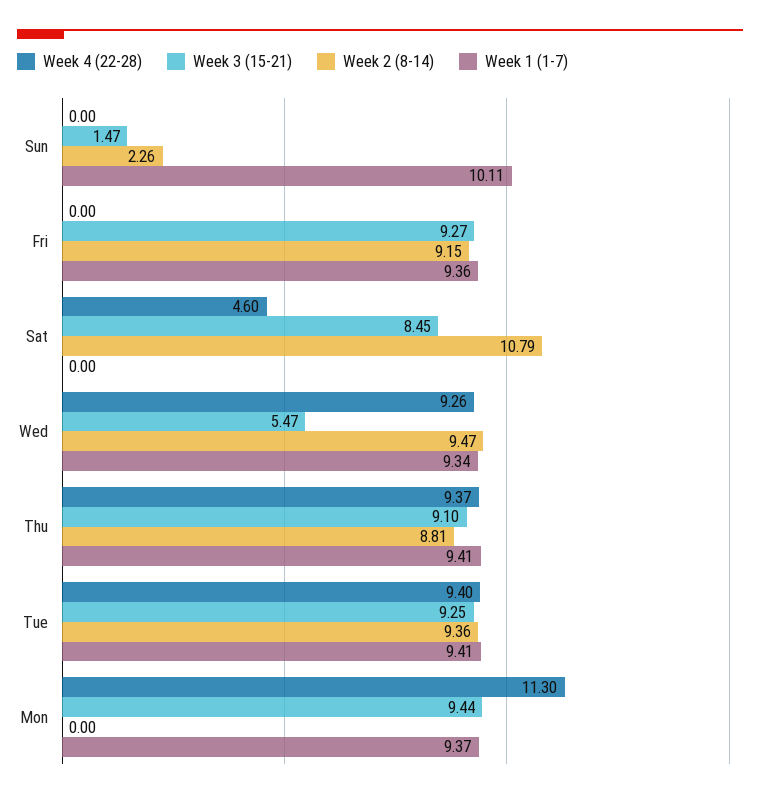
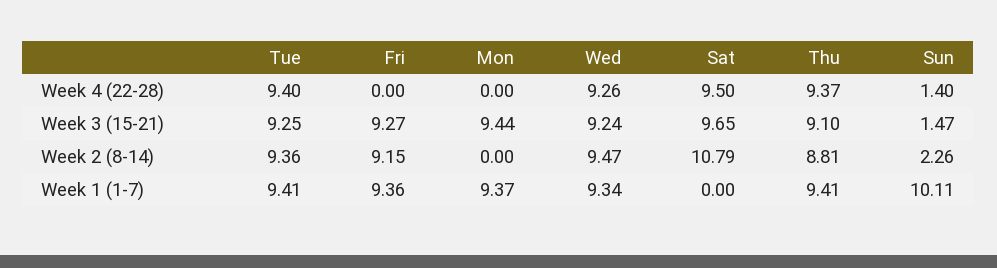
Week 4 (22-28), Sun: 0 -> 1.4
Week 4 (22-28), Sat: 4.6 -> 9.5
Week 3 (15-21), Sat: 8.45 -> 9.65
Week 3 (15-21), Wed: 5.47 -> 9.24
Week 4 (22-28), Mon: 11.3 -> 0

